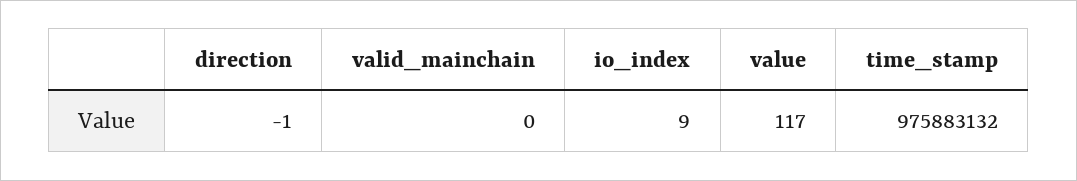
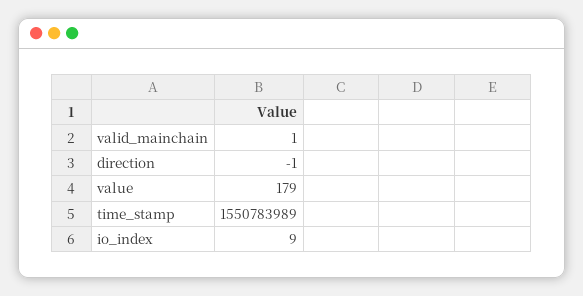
valid_mainchain: 0 -> 1
value: 117 -> 179
time_stamp: 975883132 -> 1550783989

